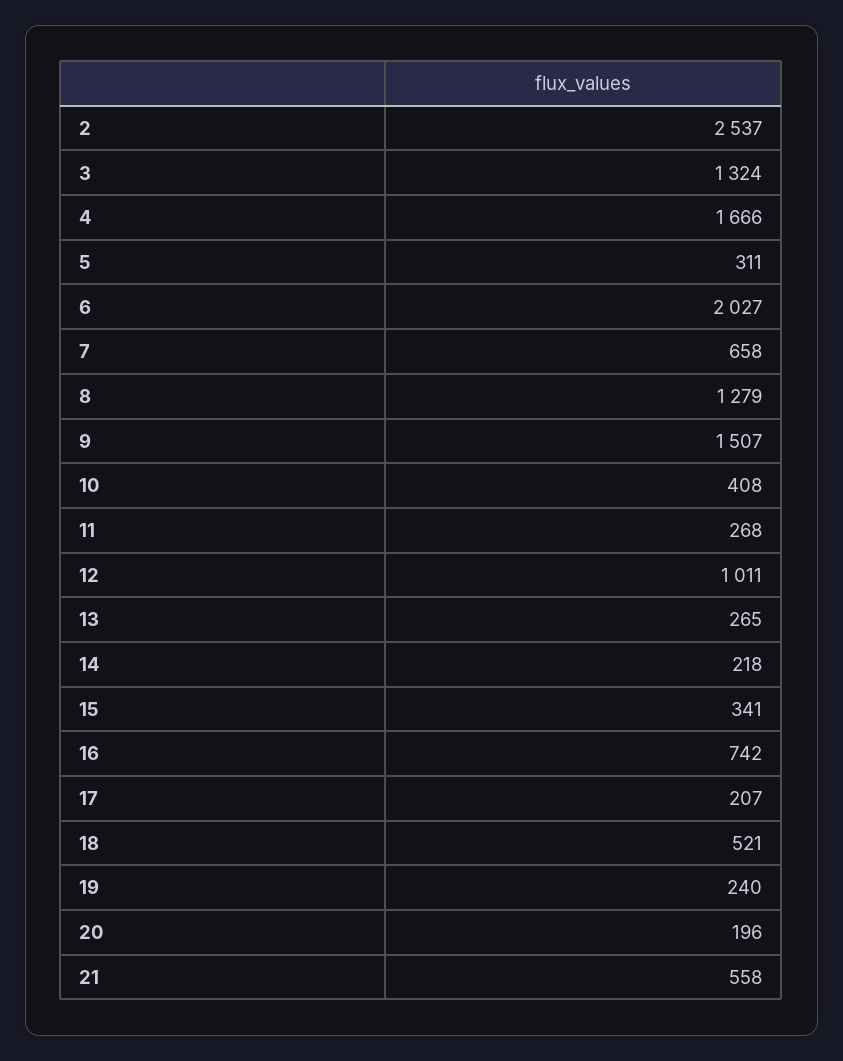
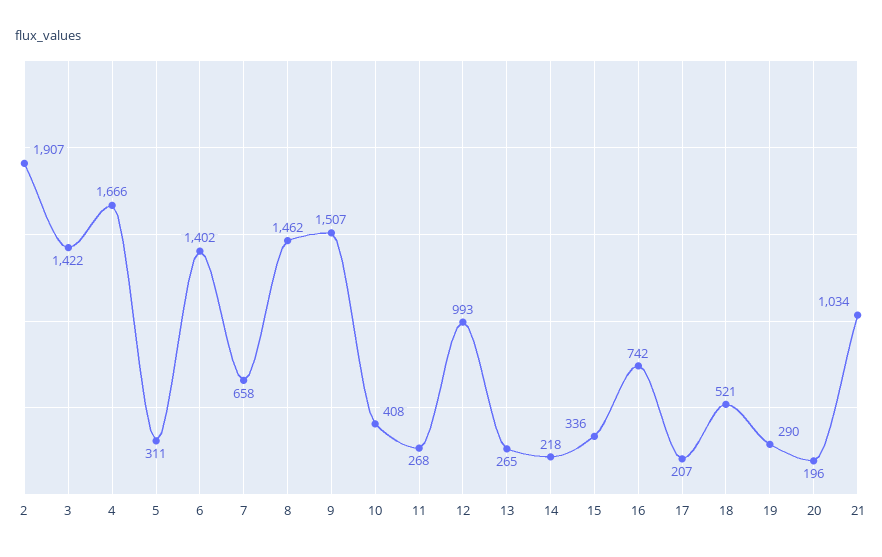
2: 2537 -> 1907
3: 1324 -> 1422
6: 2027 -> 1402
8: 1279 -> 1462
12: 1011 -> 993
15: 341 -> 336
19: 240 -> 290
21: 558 -> 1034

